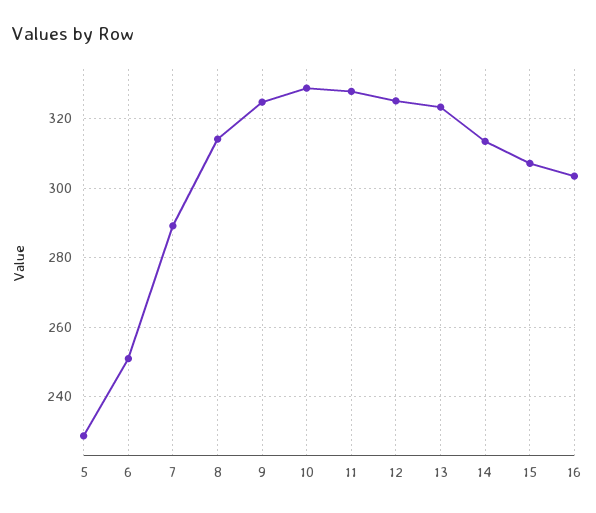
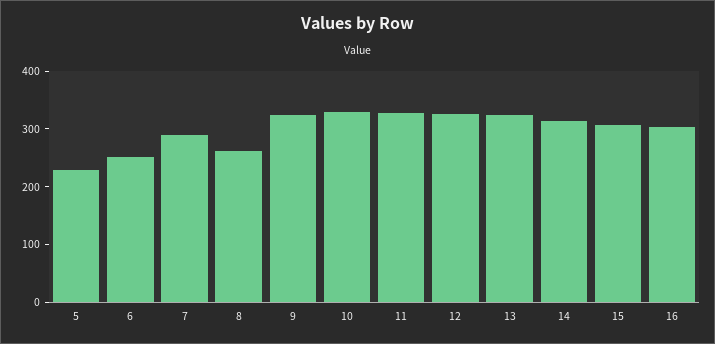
8: 314 -> 260

